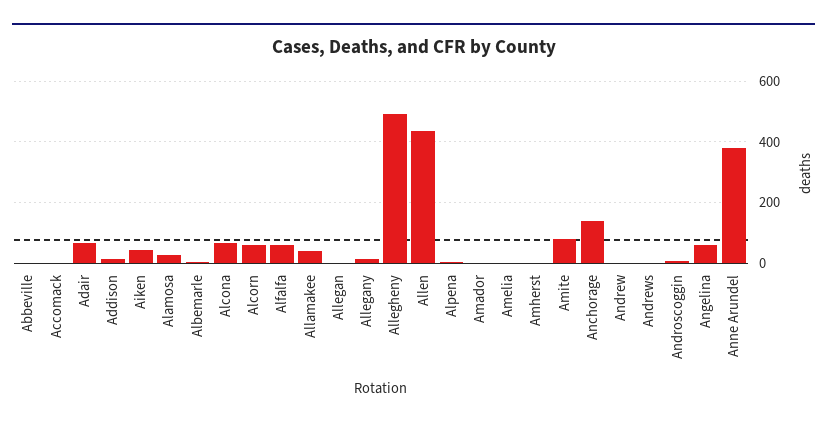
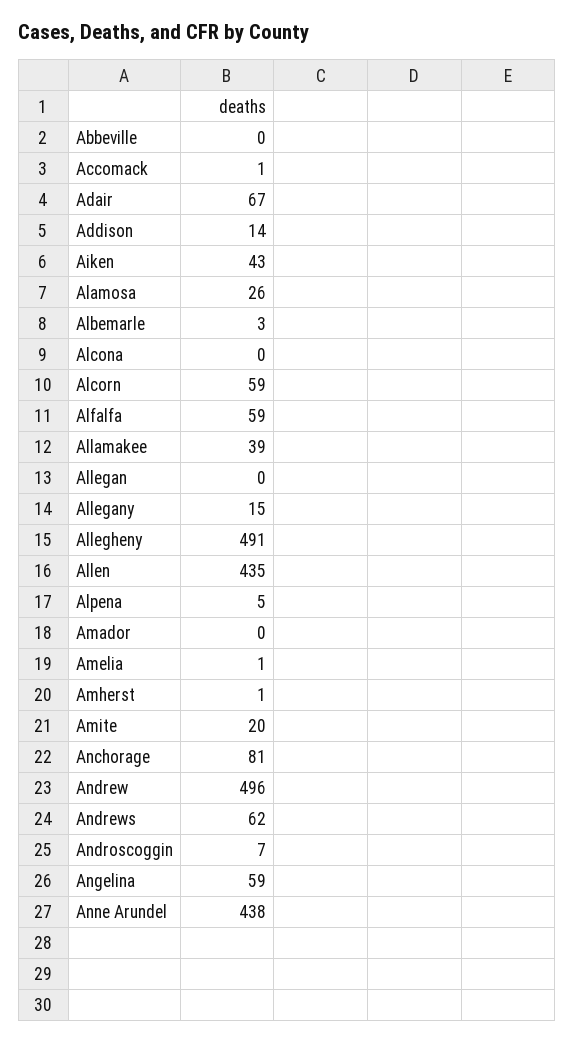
Alcona: 60 -> 0
Amite: 80 -> 20
Anchorage: 140 -> 81
Andrew: 0 -> 496
Andrews: 0 -> 62
Anne Arundel: 380 -> 438

